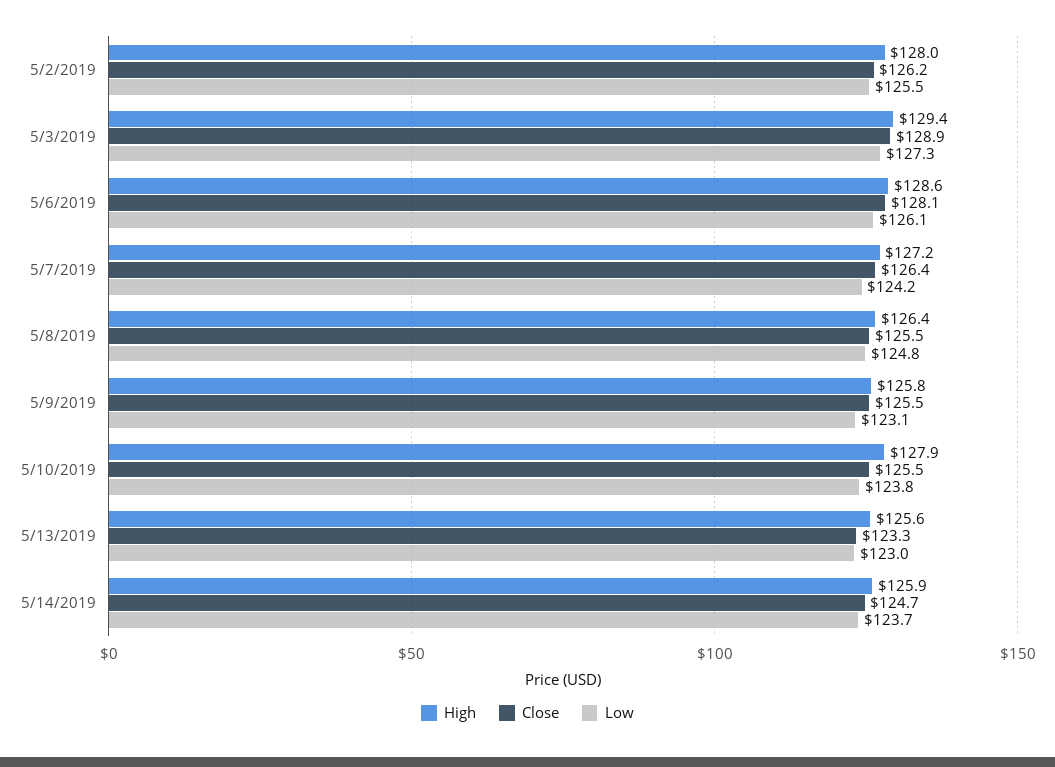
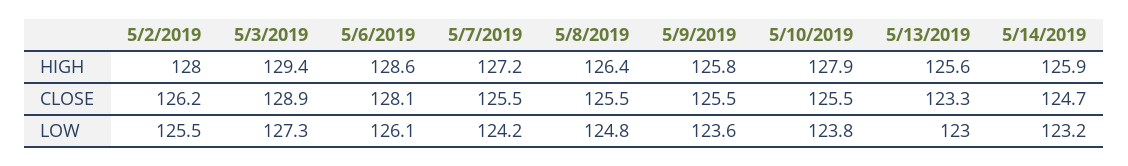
Close, 5/7/2019: 126.4 -> 125.5
Low, 5/9/2019: 123.1 -> 123.6
Low, 5/14/2019: 123.7 -> 123.2

